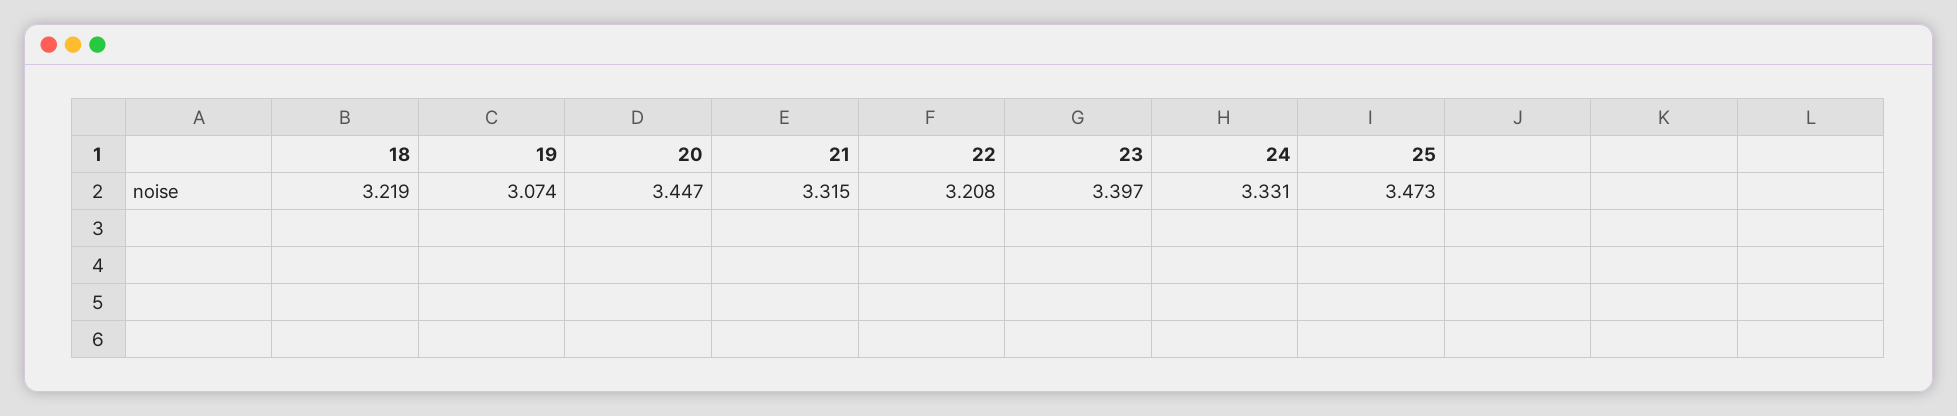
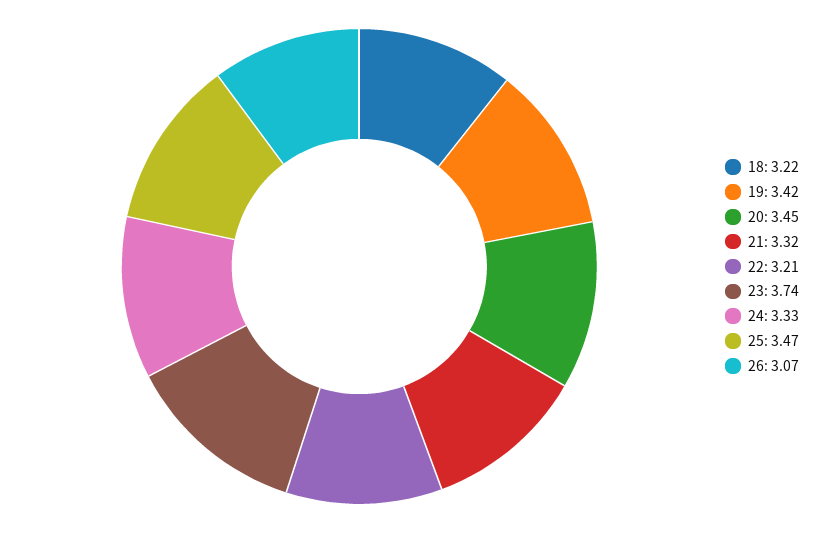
19: 3.074 -> 3.42
23: 3.397 -> 3.74
26: none -> 3.07

